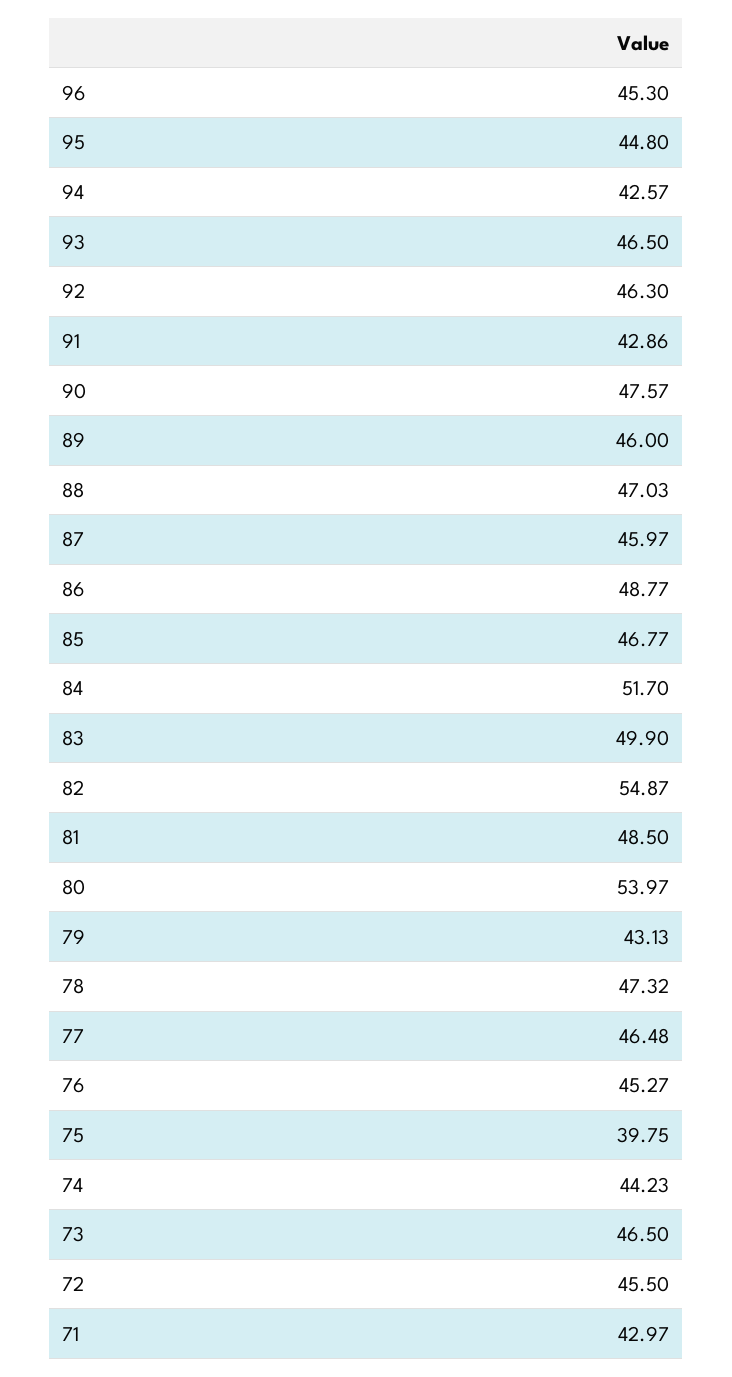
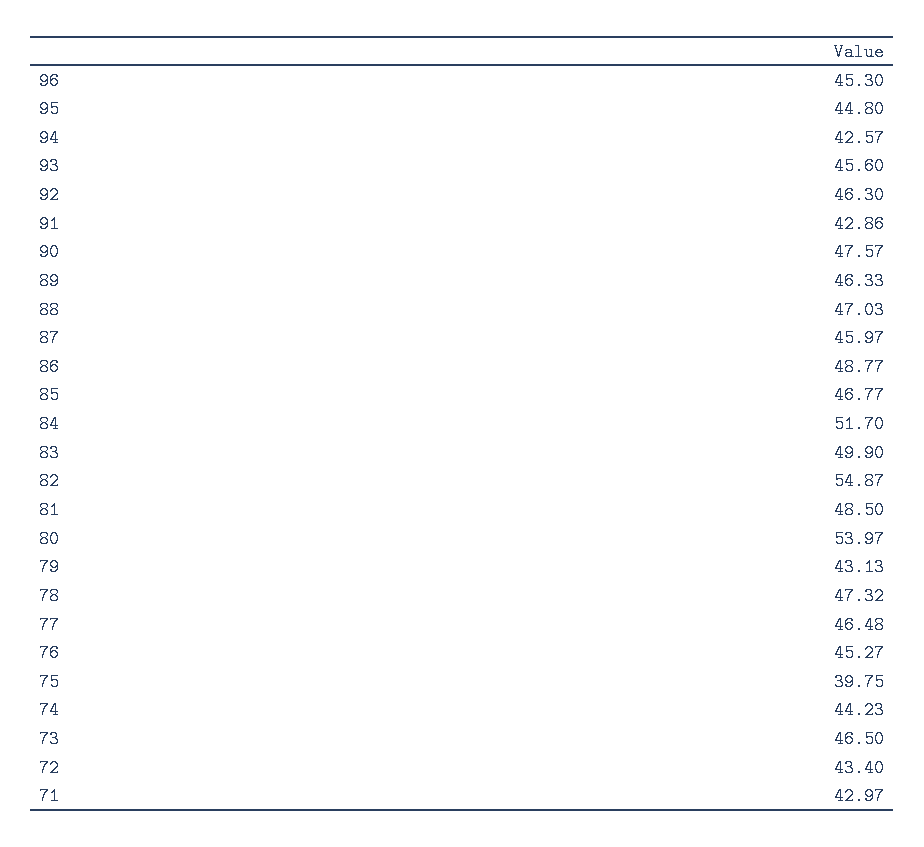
93: 46.5 -> 45.6
89: 46 -> 46.33
72: 45.5 -> 43.4

